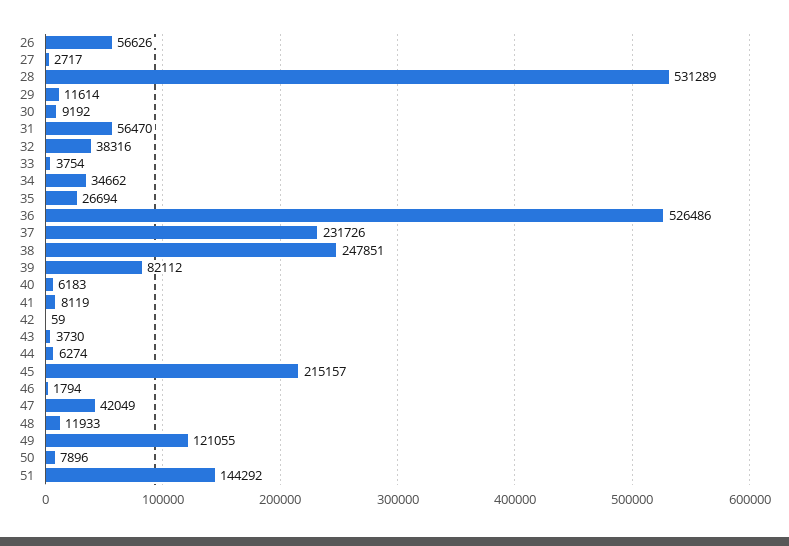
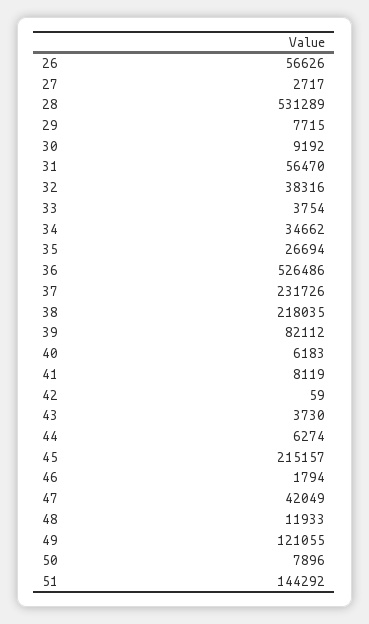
29: 11614 -> 7715
38: 247851 -> 218035

